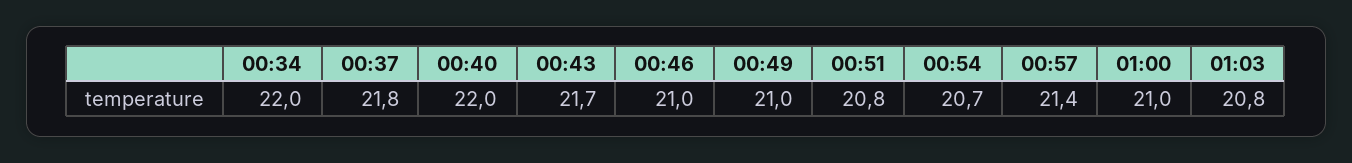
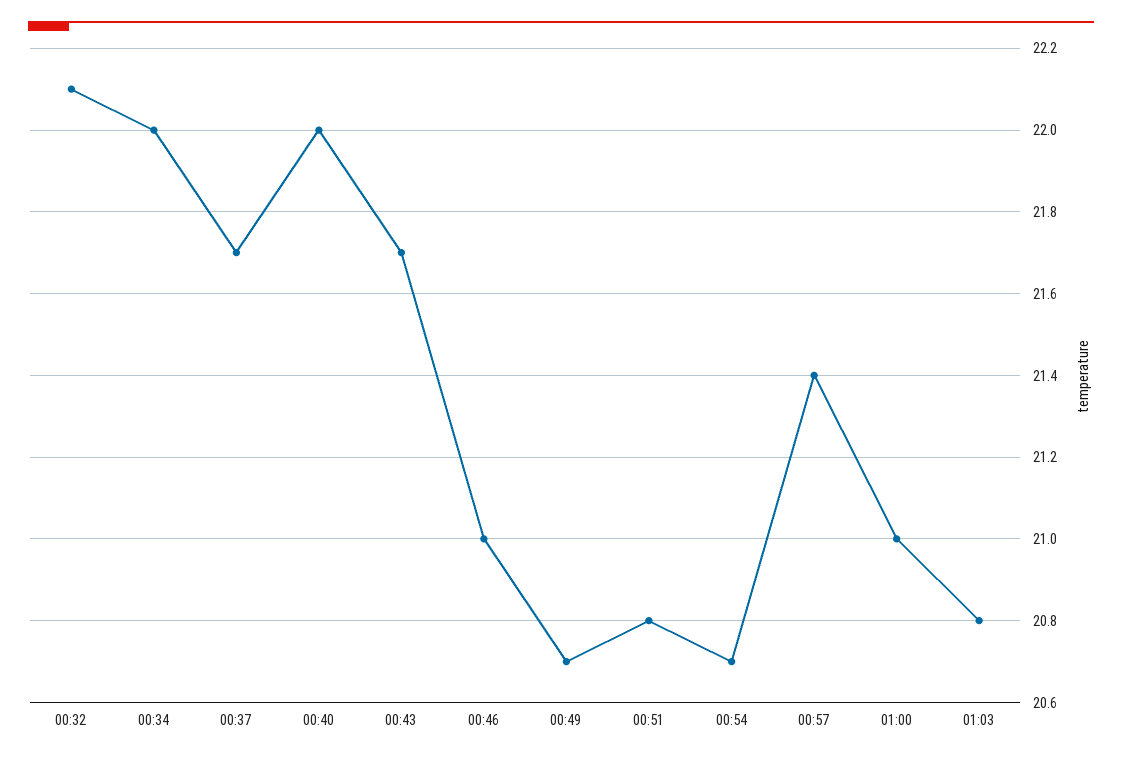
00:37: 21.8 -> 21.7
00:49: 21 -> 20.7
00:32: none -> 22.1

